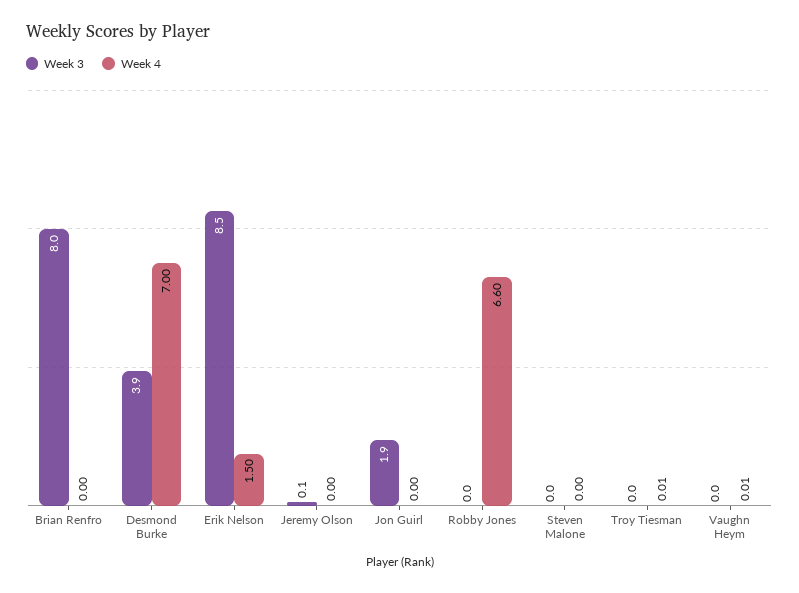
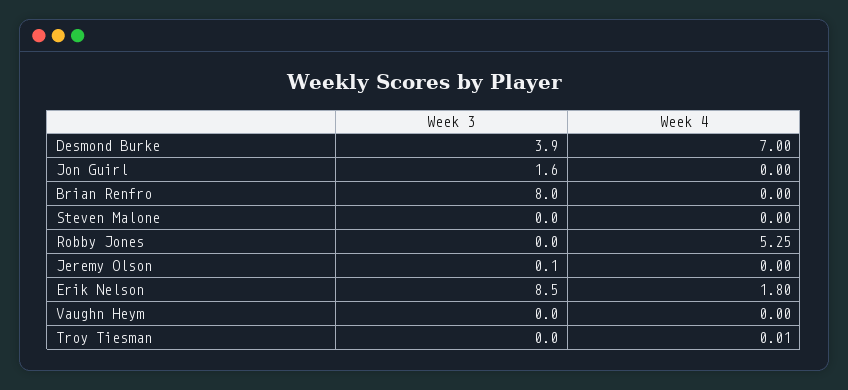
Week 4, Erik Nelson: 1.5 -> 1.8
Week 3, Jon Guirl: 1.9 -> 1.6
Week 4, Robby Jones: 6.6 -> 5.25
Week 4, Vaughn Heym: 0.01 -> 0

